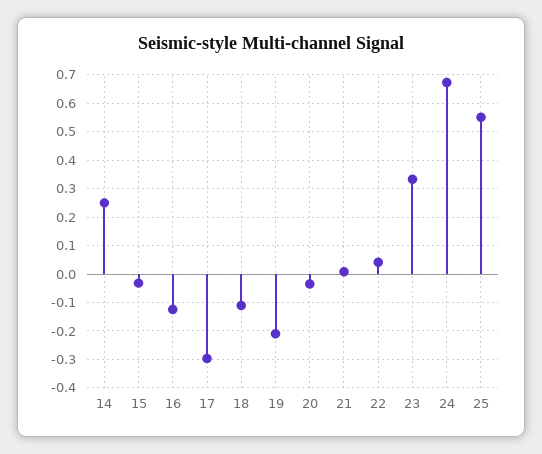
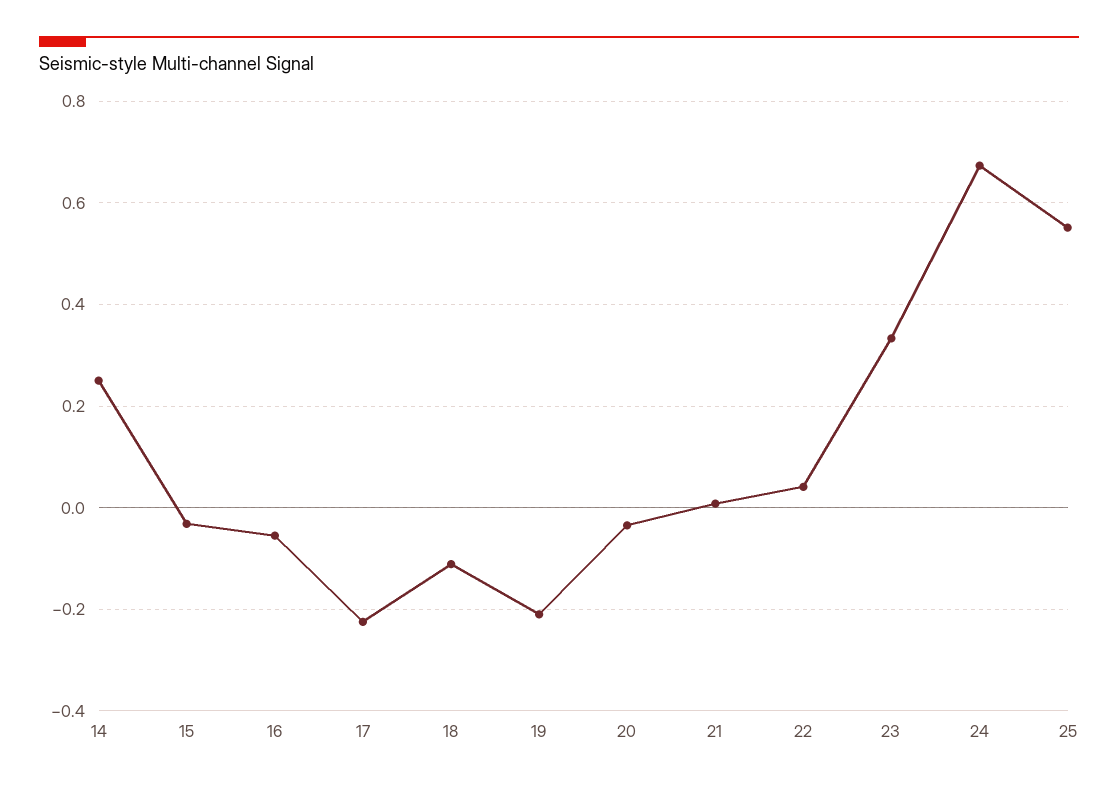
16: -0.125 -> -0.06
17: -0.3 -> -0.22

